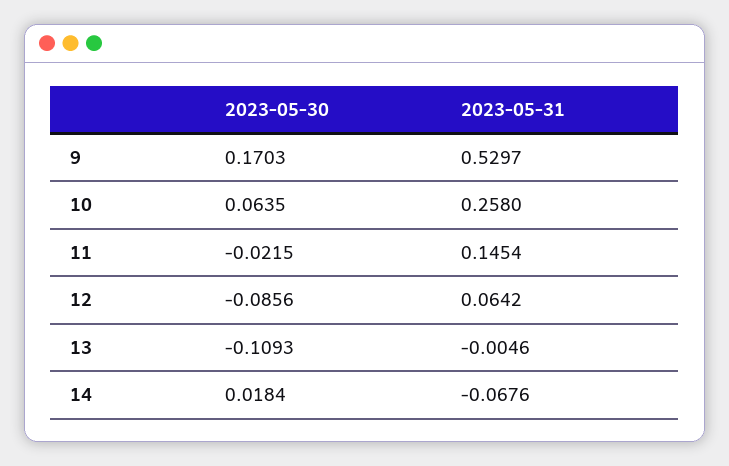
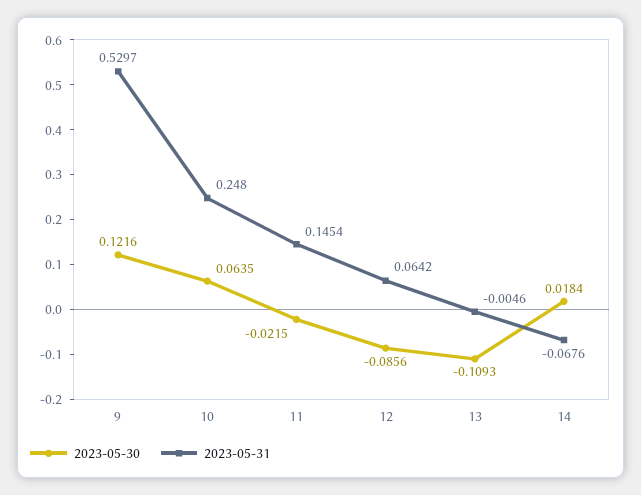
2023-05-30, 9: 0.1703 -> 0.1216
2023-05-31, 10: 0.258 -> 0.248

